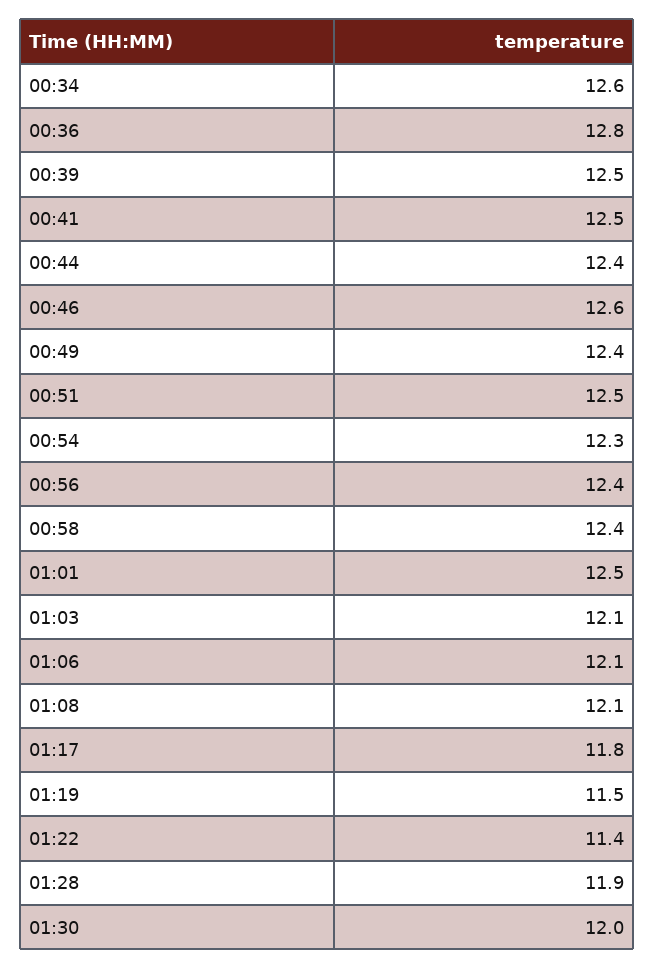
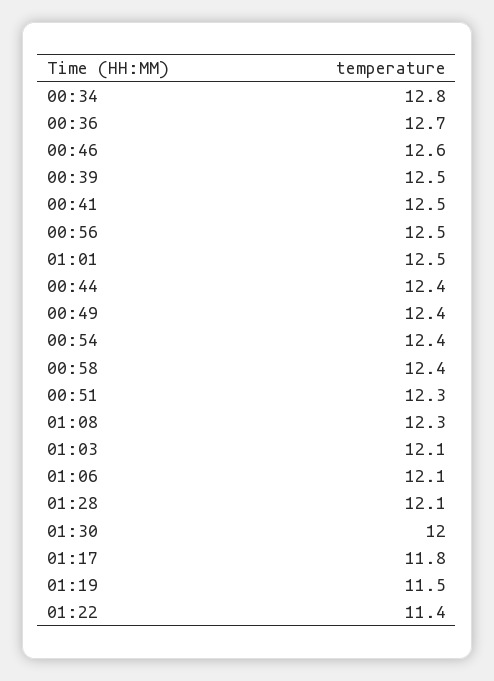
00:34: 12.6 -> 12.8
00:36: 12.8 -> 12.7
00:51: 12.5 -> 12.3
00:54: 12.3 -> 12.4
00:56: 12.4 -> 12.5
01:08: 12.1 -> 12.3
01:28: 11.9 -> 12.1

